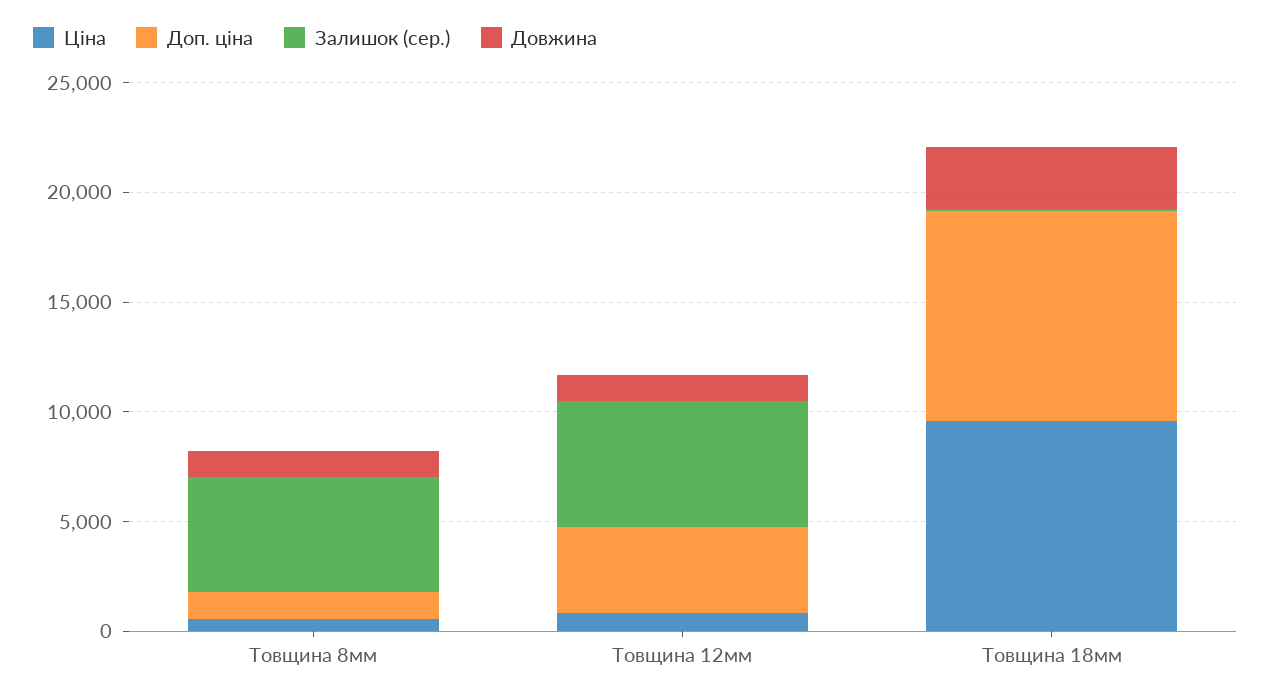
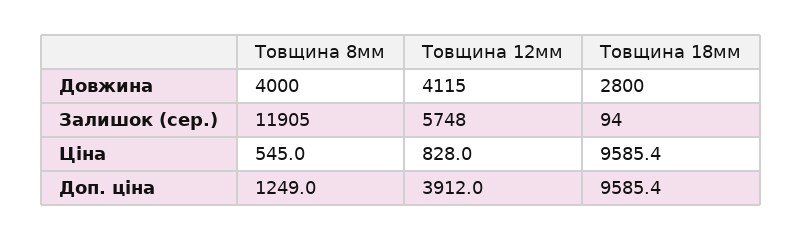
Залишок (сер.), Товщина 8мм: 5000 -> 11905
Довжина, Товщина 8мм: 1000 -> 4000
Довжина, Товщина 12мм: 1000 -> 4115

